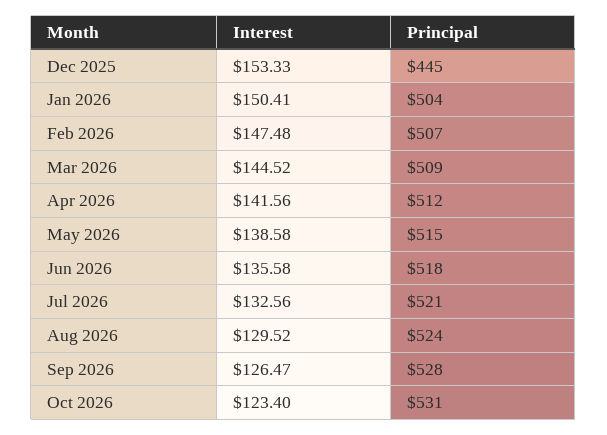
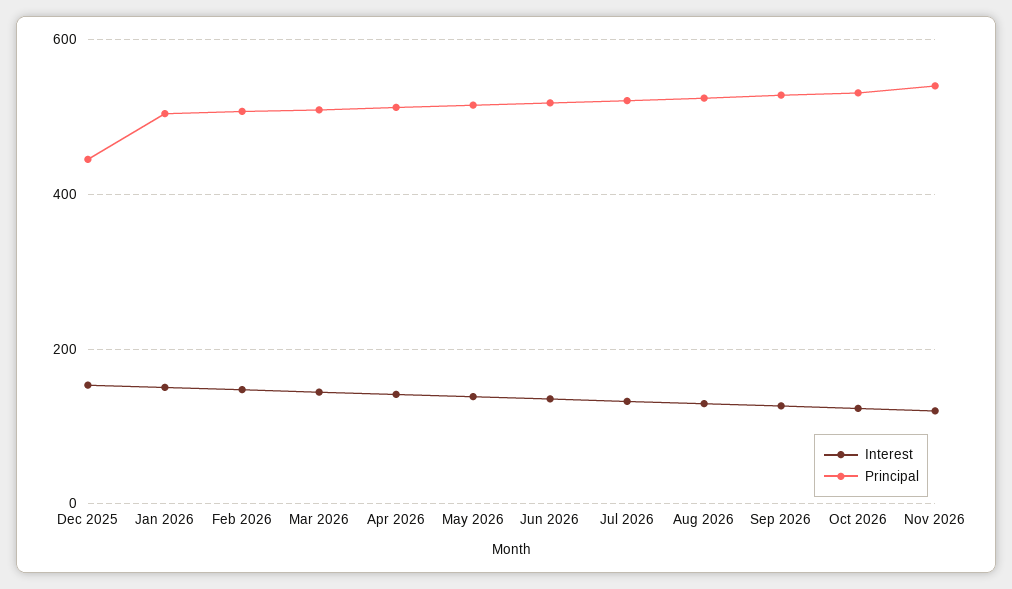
Interest, Nov 2026: none -> 120
Principal, Nov 2026: none -> 540

